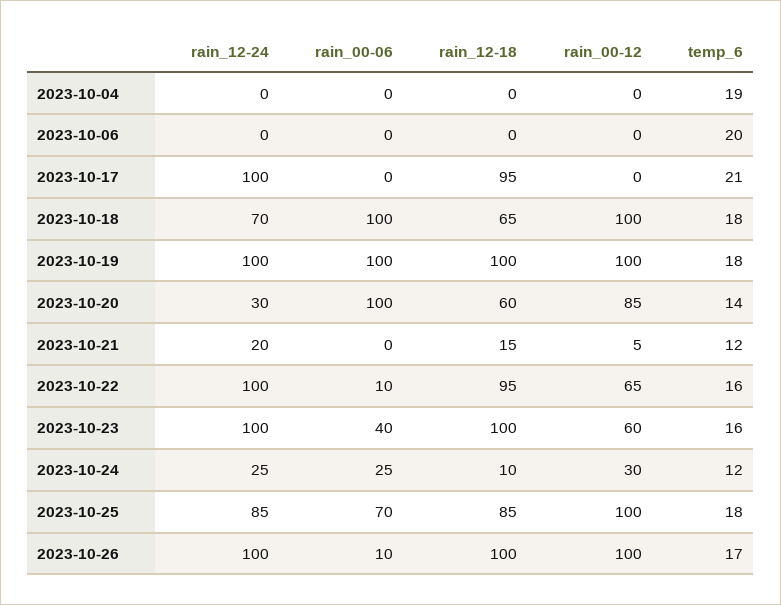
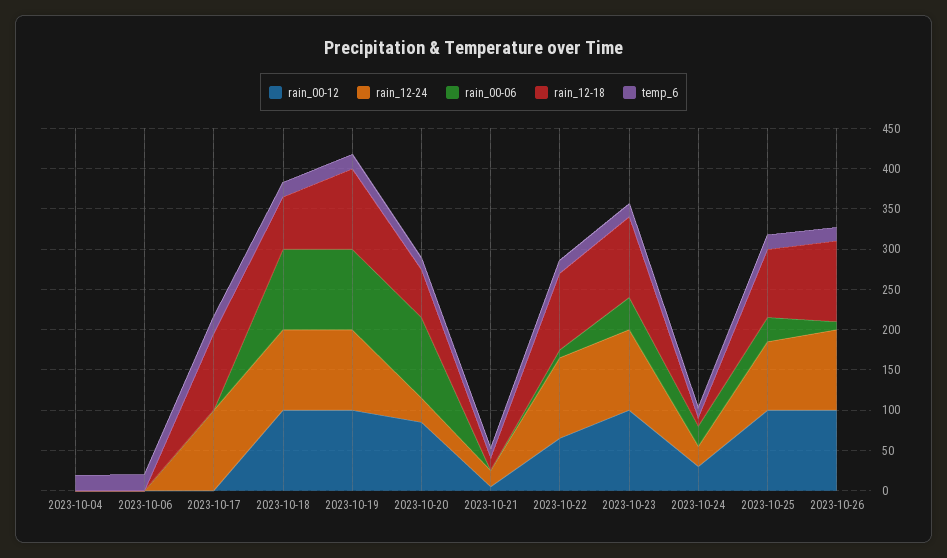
rain_12-24, 2023-10-18: 70 -> 100
rain_00-12, 2023-10-23: 60 -> 100
rain_00-06, 2023-10-25: 70 -> 30

